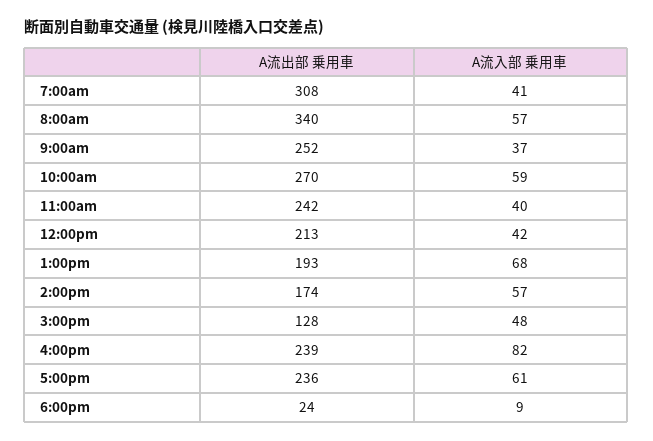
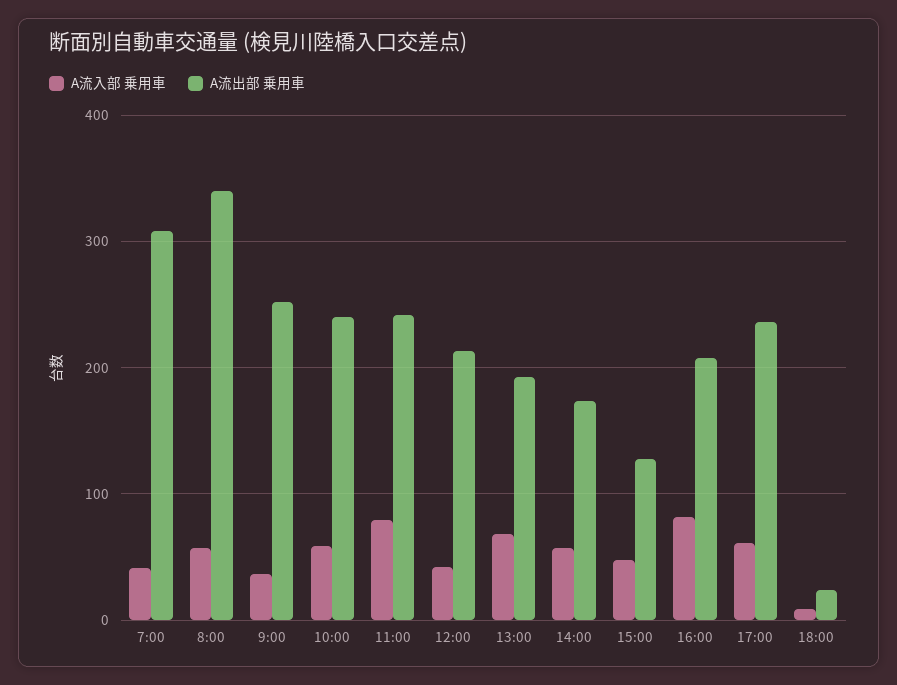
A流出部 乗用車, 10:00am: 270 -> 240
A流入部 乗用車, 11:00am: 40 -> 80
A流出部 乗用車, 4:00pm: 239 -> 210

